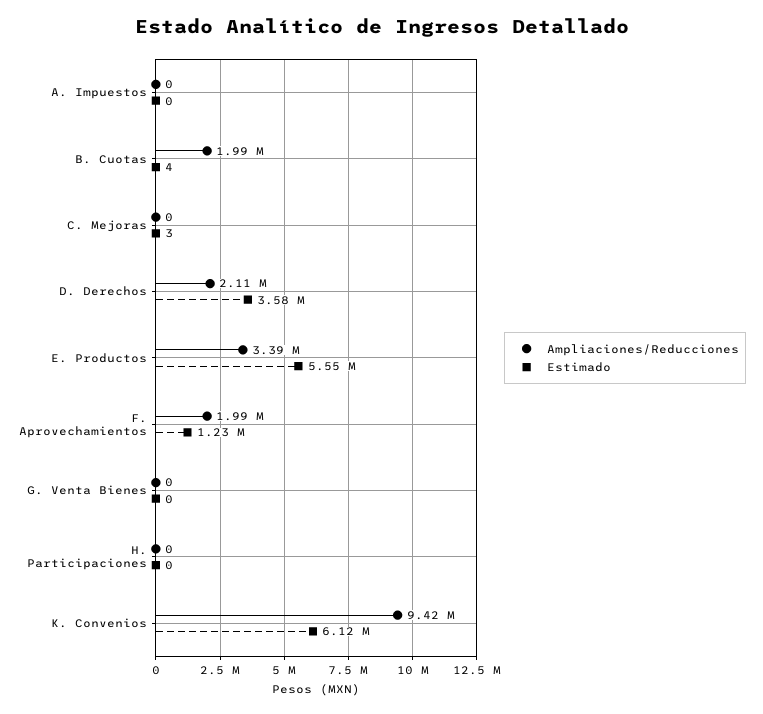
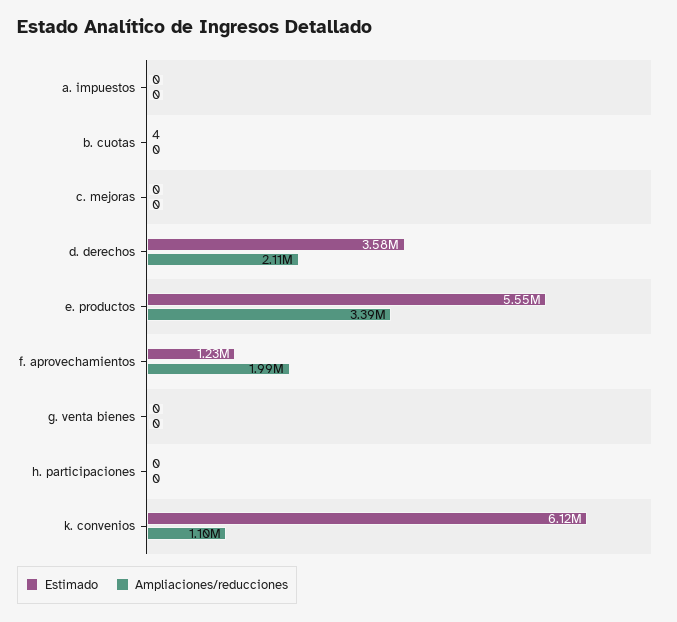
Ampliaciones/Reducciones, B. Cuotas: 1990000 -> 0
Estimado, C. Mejoras: 3 -> 0
Ampliaciones/Reducciones, K. Convenios: 9420000 -> 1100000

